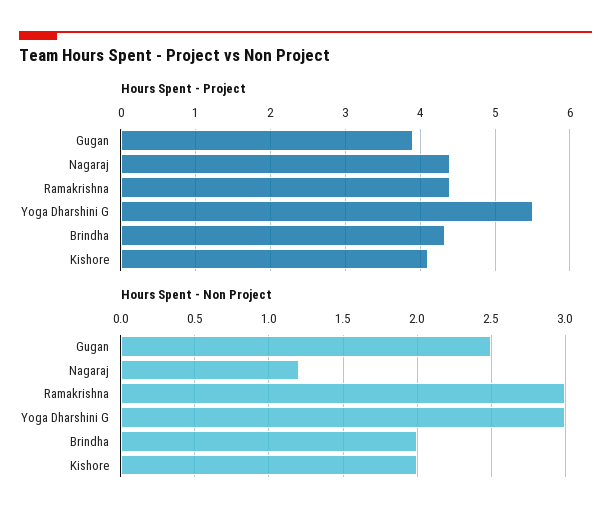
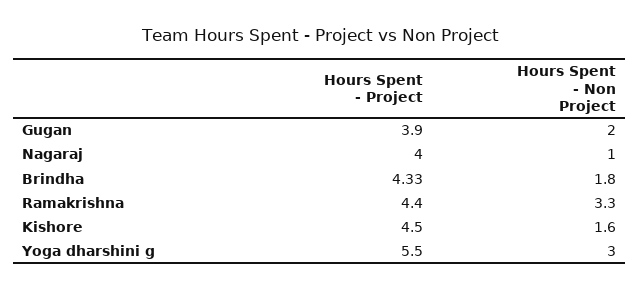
Hours Spent - Project, Nagaraj: 4.4 -> 4
Hours Spent - Project, Kishore: 4.1 -> 4.5
Hours Spent - Non Project, Gugan: 2.5 -> 2
Hours Spent - Non Project, Nagaraj: 1.2 -> 1
Hours Spent - Non Project, Ramakrishna: 3 -> 3.3
Hours Spent - Non Project, Brindha: 2 -> 1.8
Hours Spent - Non Project, Kishore: 2 -> 1.6

